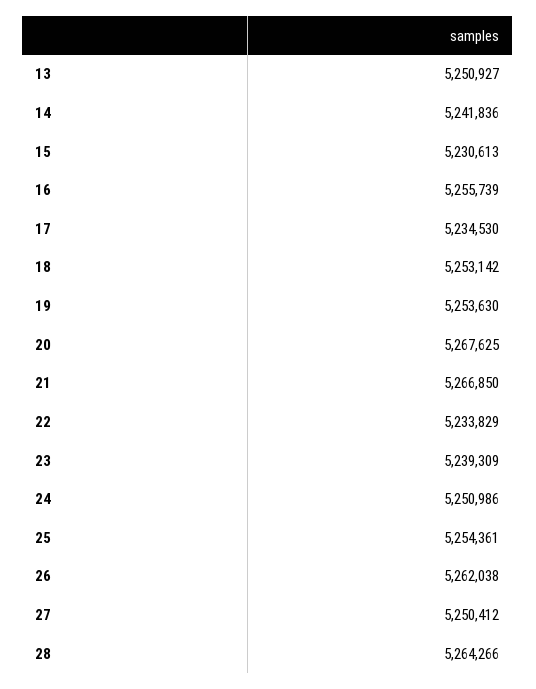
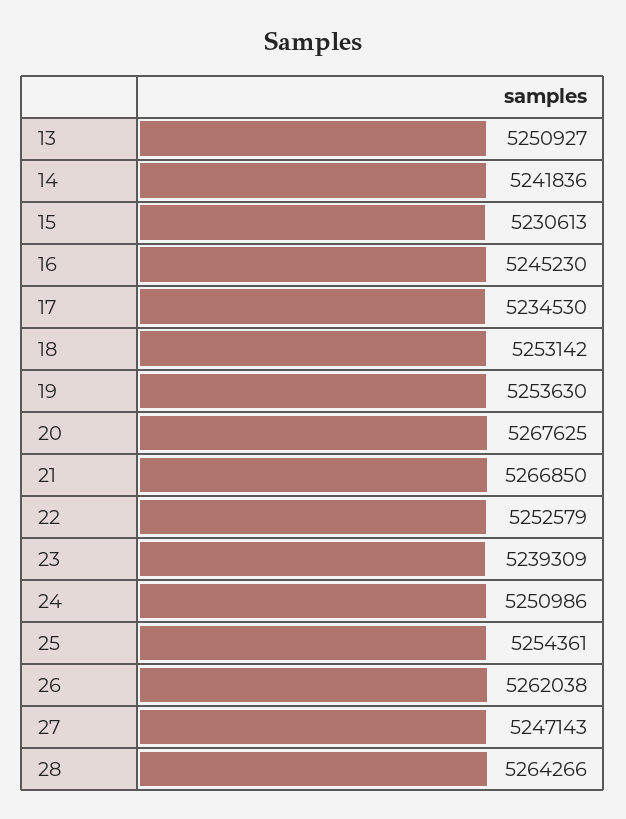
16: 5255739 -> 5245230
22: 5233829 -> 5252579
27: 5250412 -> 5247143

